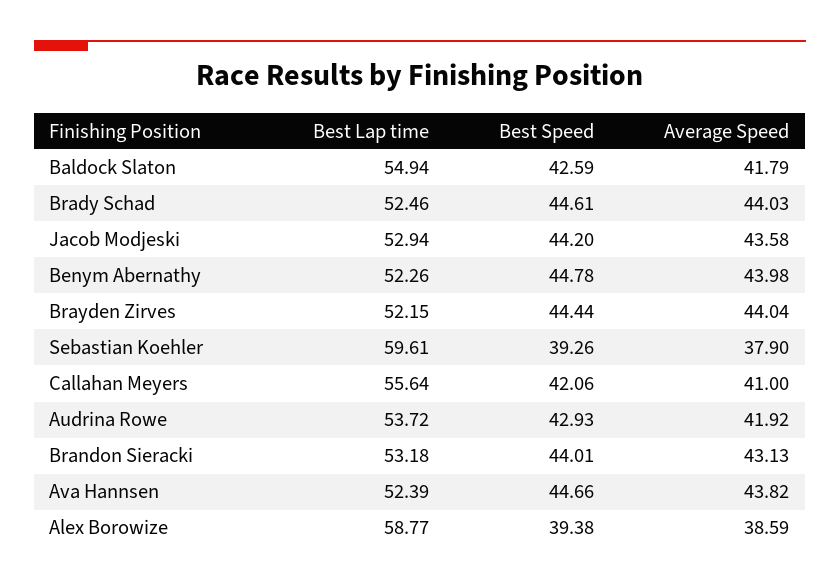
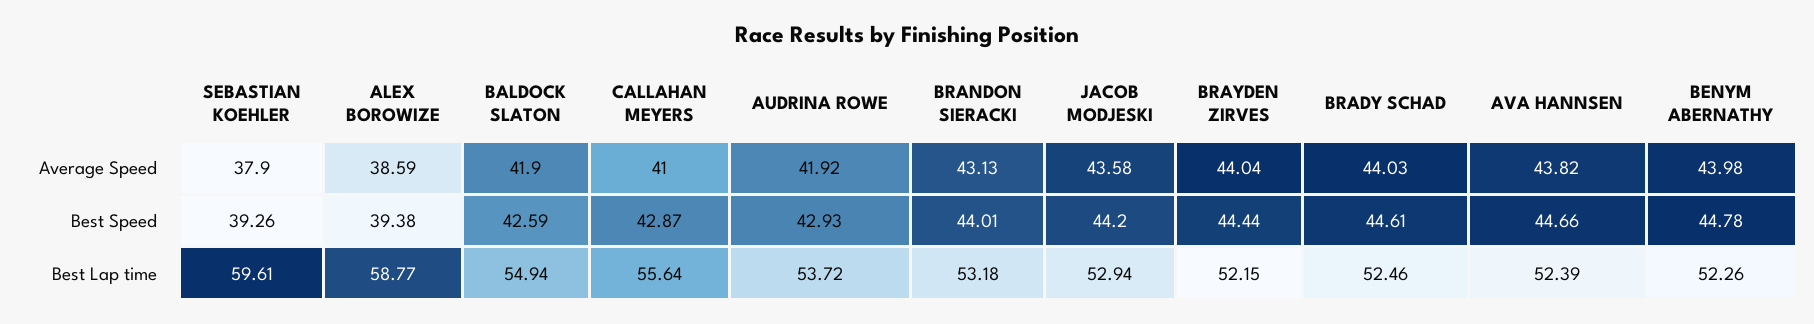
Average Speed, Baldock Slaton: 41.79 -> 41.9
Best Speed, Callahan Meyers: 42.06 -> 42.87

